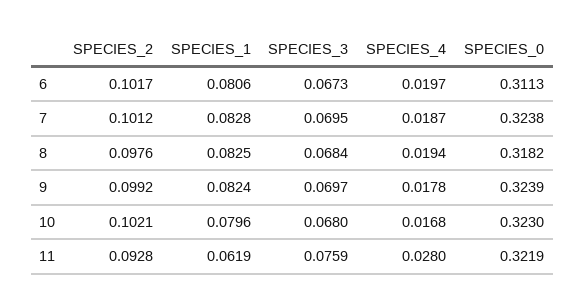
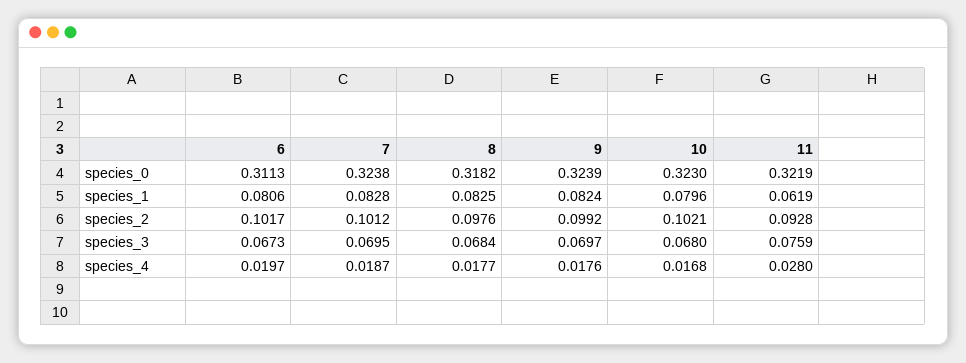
SPECIES_4, 8: 0.0194 -> 0.0177
SPECIES_4, 9: 0.0178 -> 0.0176

